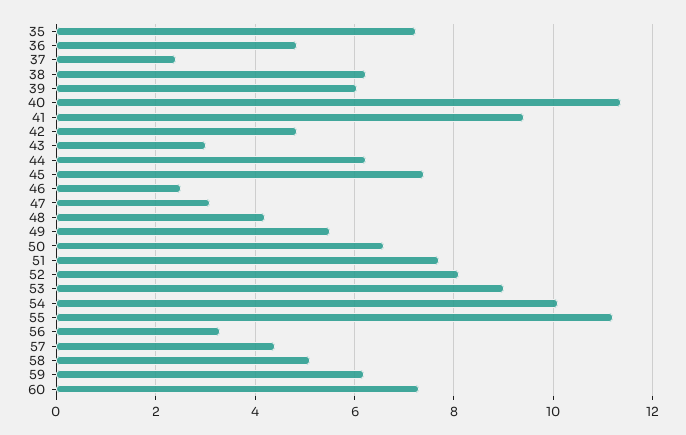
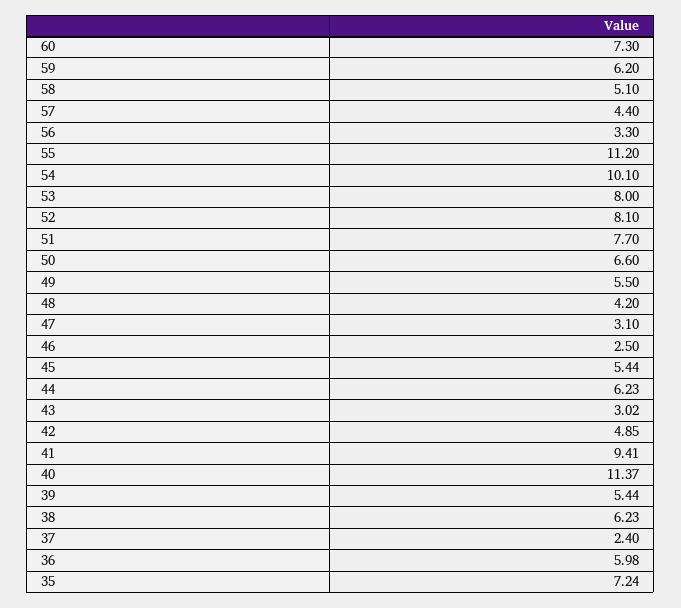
36: 4.8 -> 5.98
39: 6 -> 5.44
45: 7.4 -> 5.44
53: 9 -> 8

